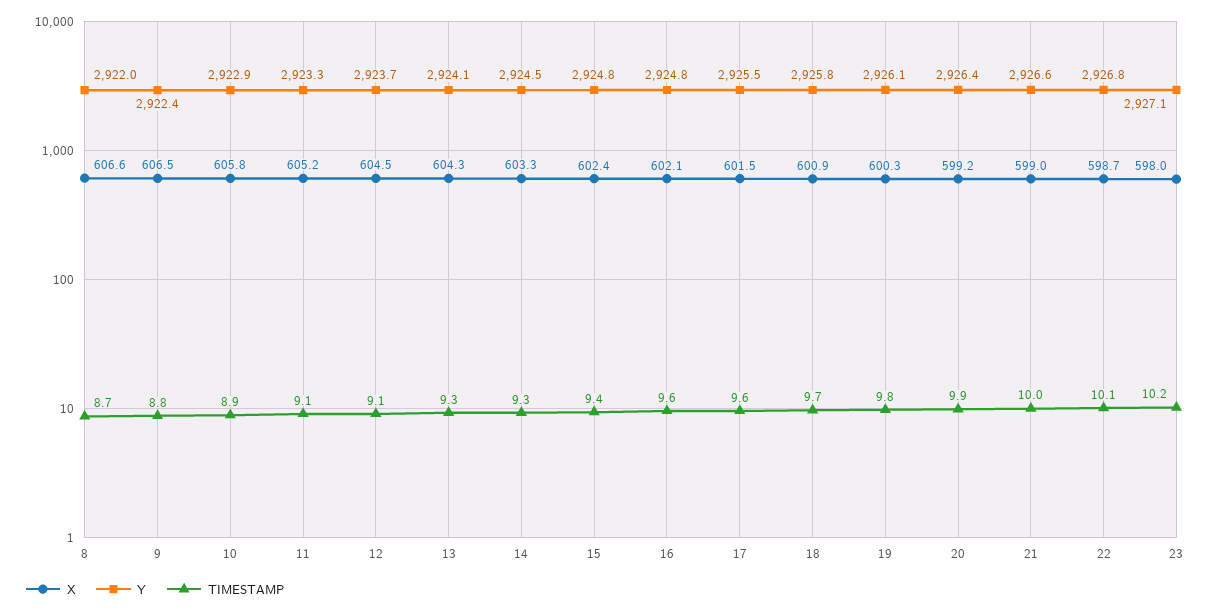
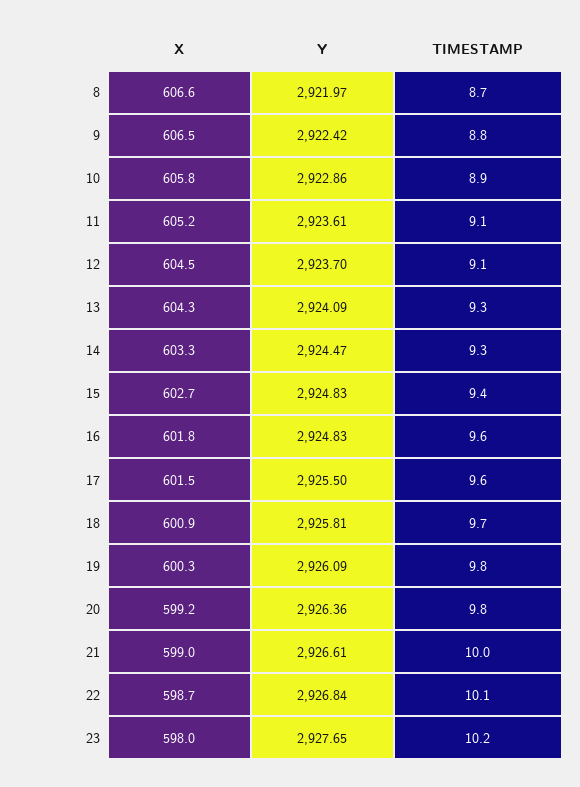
Y, 11: 2923.3 -> 2923.61
X, 15: 602.4 -> 602.7
X, 16: 602.1 -> 601.8
TIMESTAMP, 20: 9.9 -> 9.8
Y, 23: 2927.1 -> 2927.65

